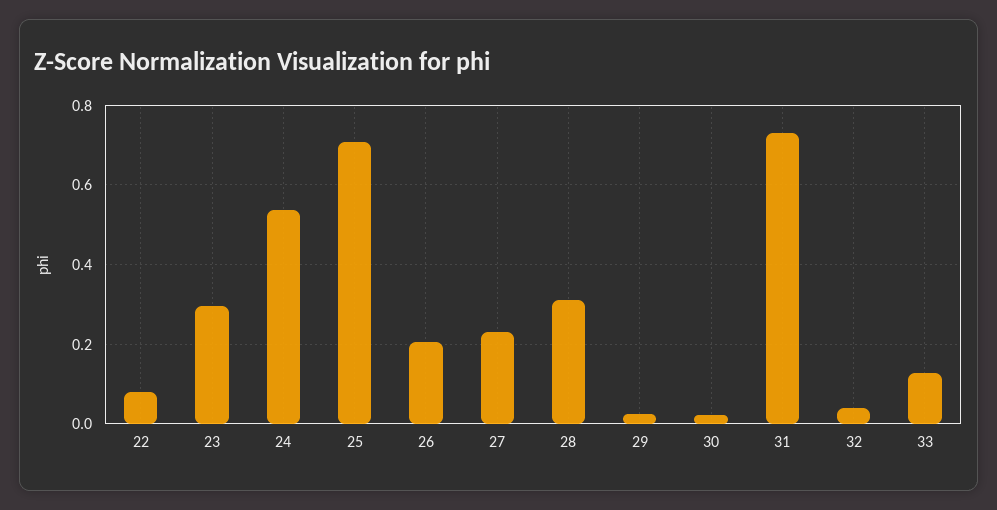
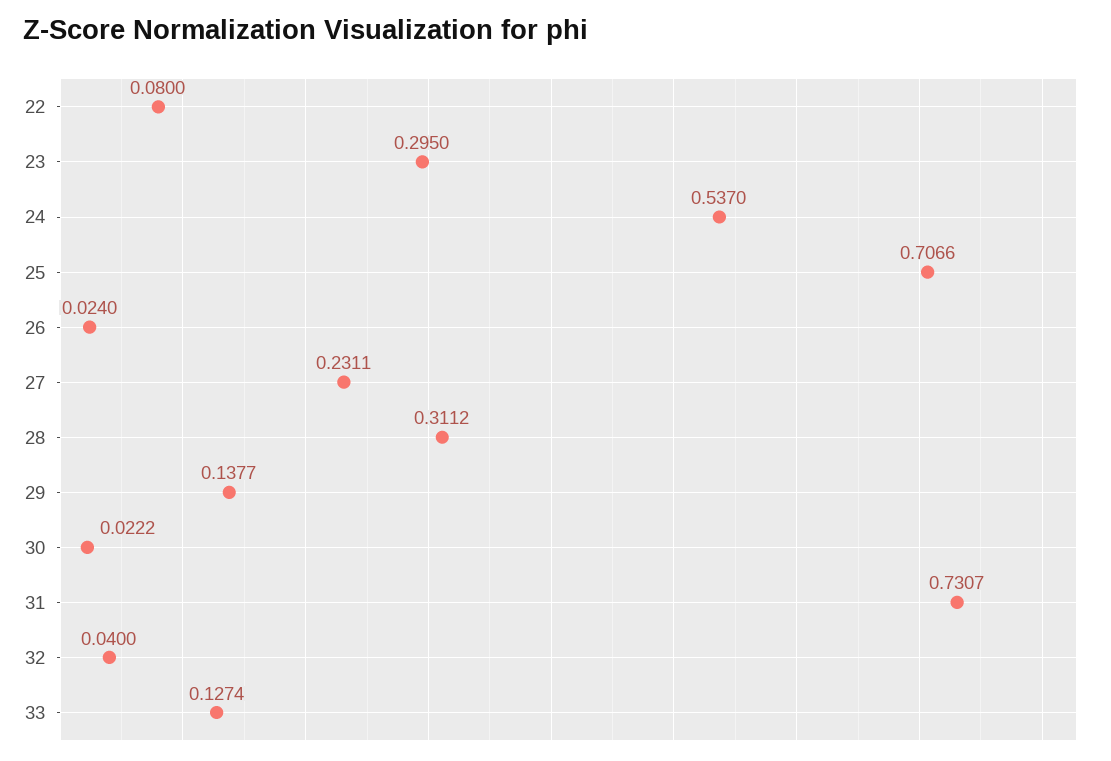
26: 0.2 -> 0.024
29: 0.02 -> 0.1377

